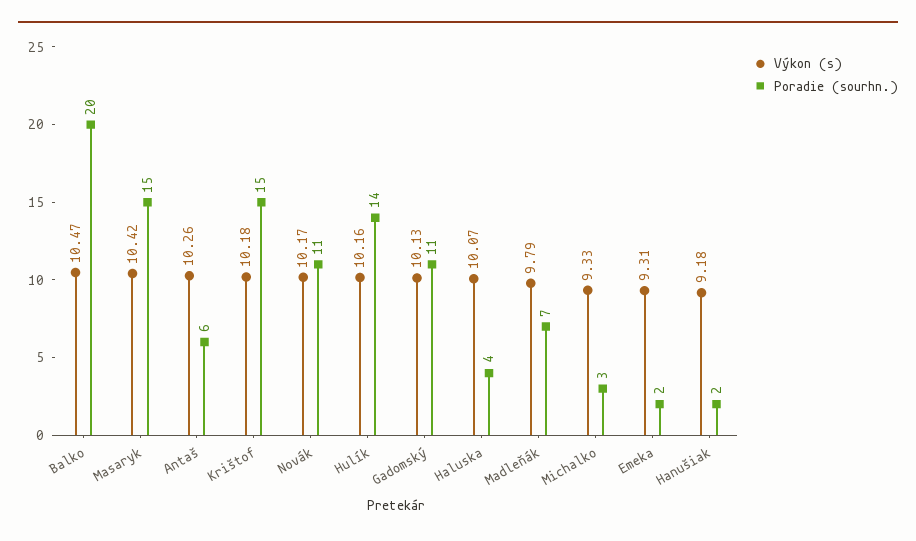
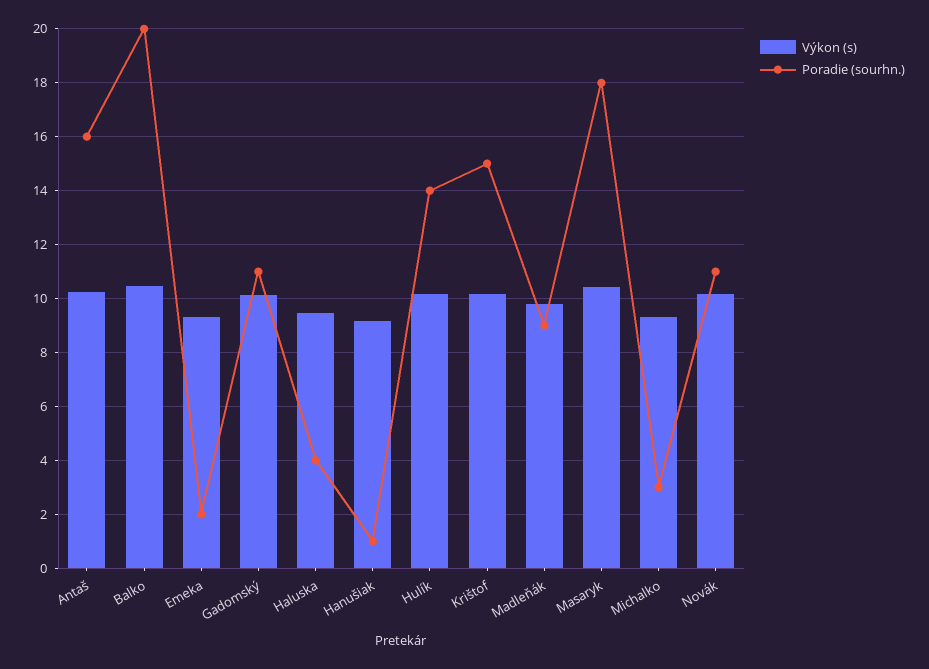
Poradie (sourhn.), Masaryk: 15 -> 18
Poradie (sourhn.), Antaš: 6 -> 16
Výkon (s), Haluska: 10.07 -> 9.5
Poradie (sourhn.), Madleňák: 7 -> 9
Poradie (sourhn.), Hanušiak: 2 -> 1

